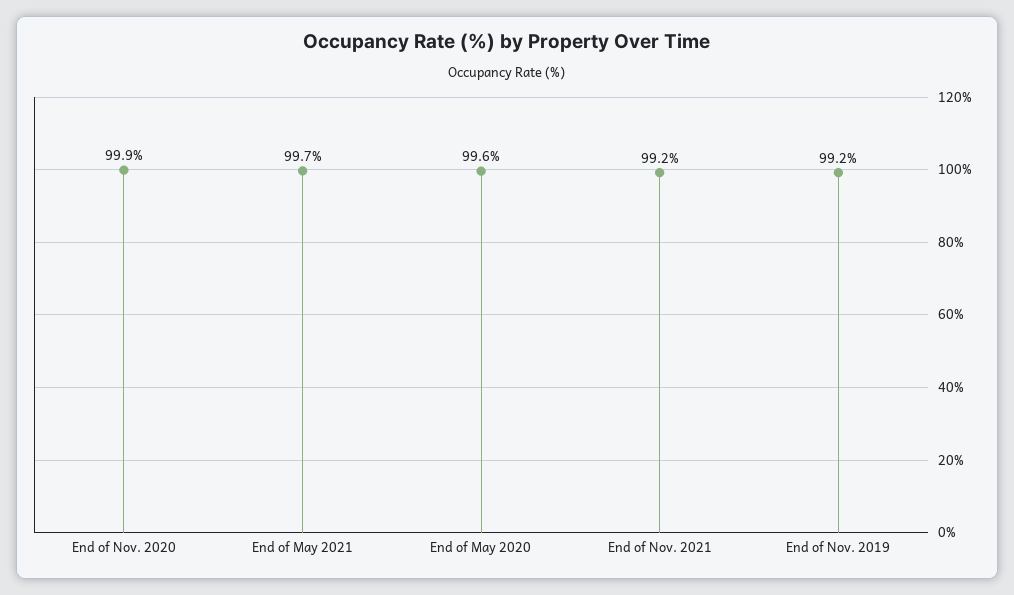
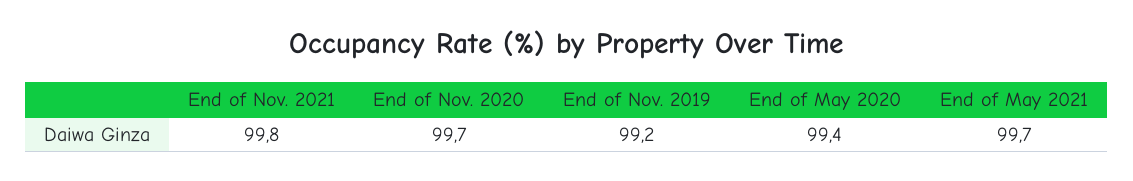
End of Nov. 2020: 99.9 -> 99.7
End of May 2020: 99.6 -> 99.4
End of Nov. 2021: 99.2 -> 99.8

